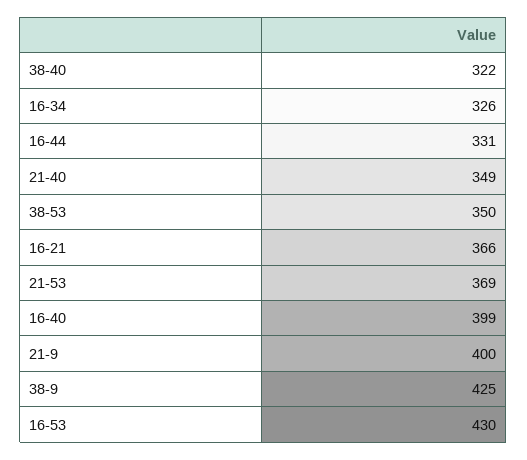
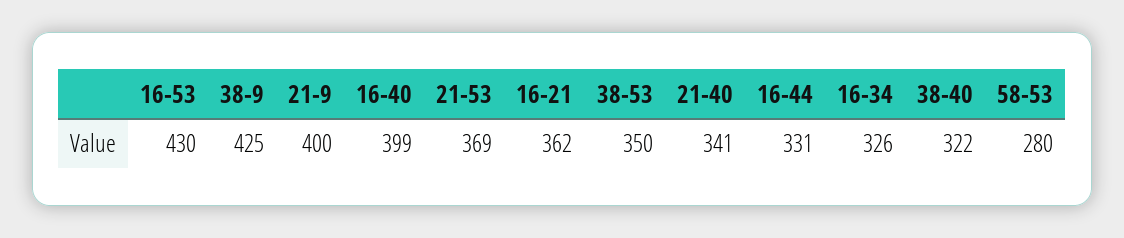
21-40: 349 -> 341
16-21: 366 -> 362
58-53: none -> 280

